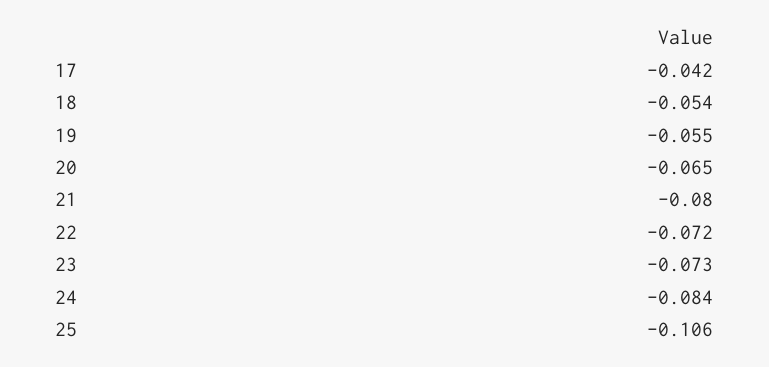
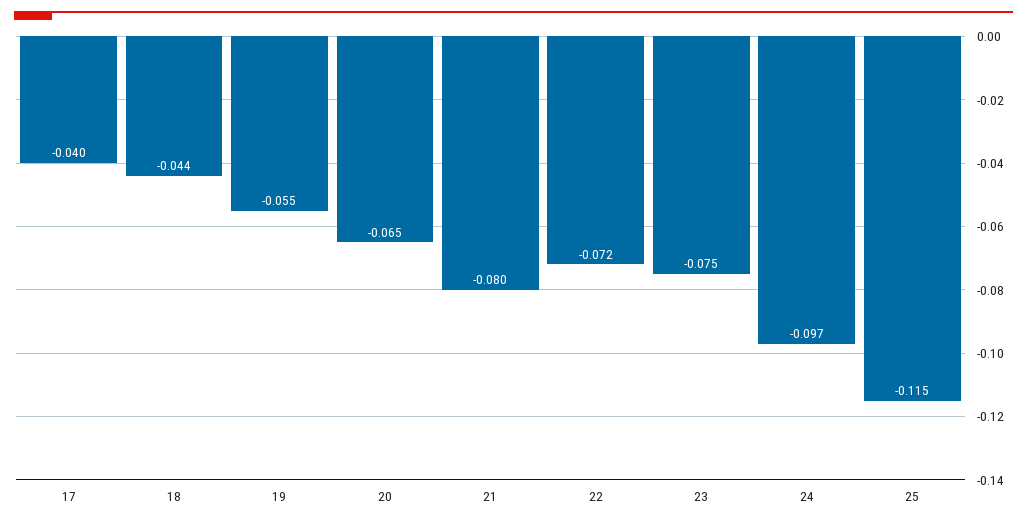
17: -0.042 -> -0.04
18: -0.054 -> -0.044
23: -0.073 -> -0.075
24: -0.084 -> -0.097
25: -0.106 -> -0.115

